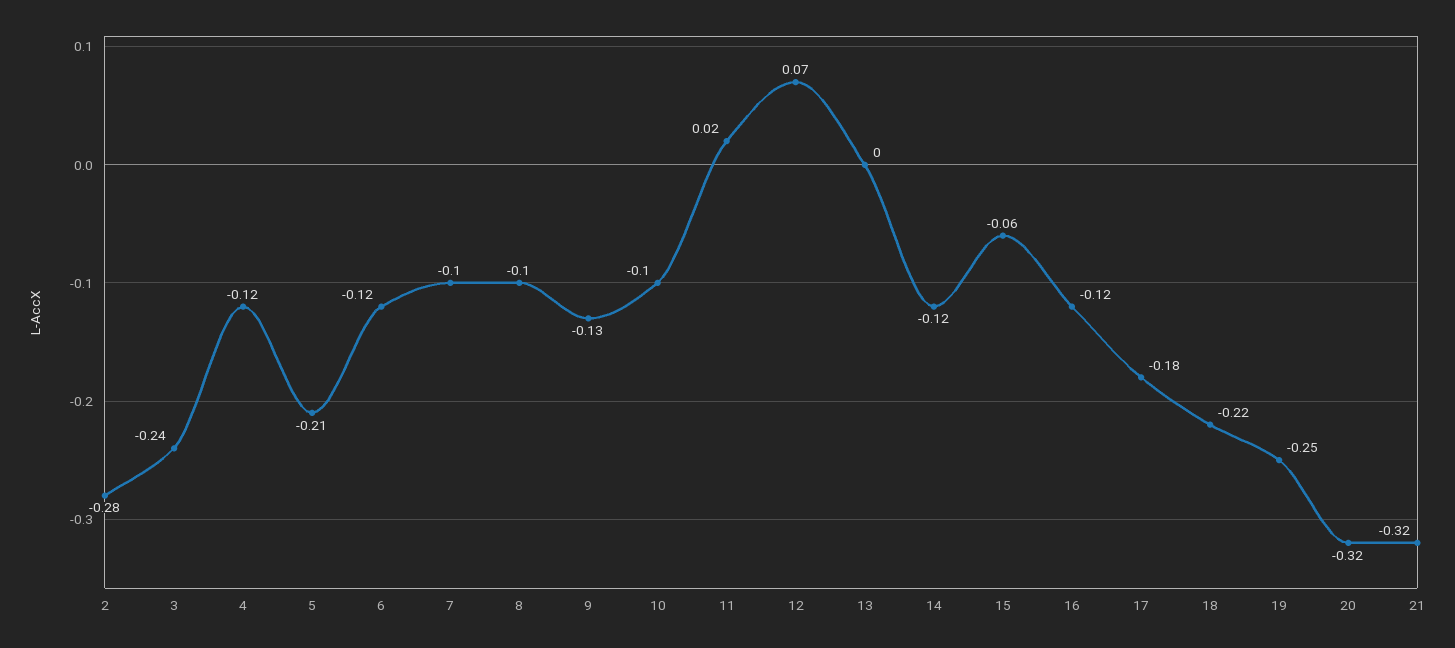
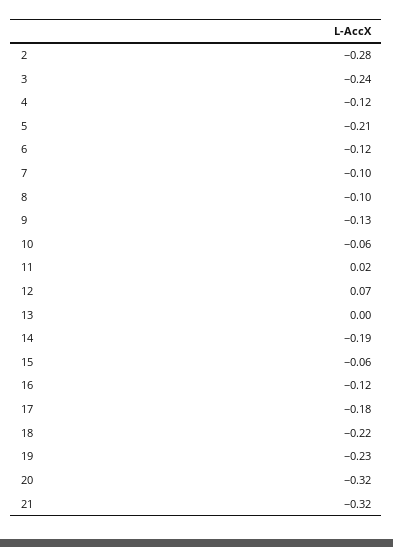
10: -0.1 -> -0.06
14: -0.12 -> -0.19
19: -0.25 -> -0.23

